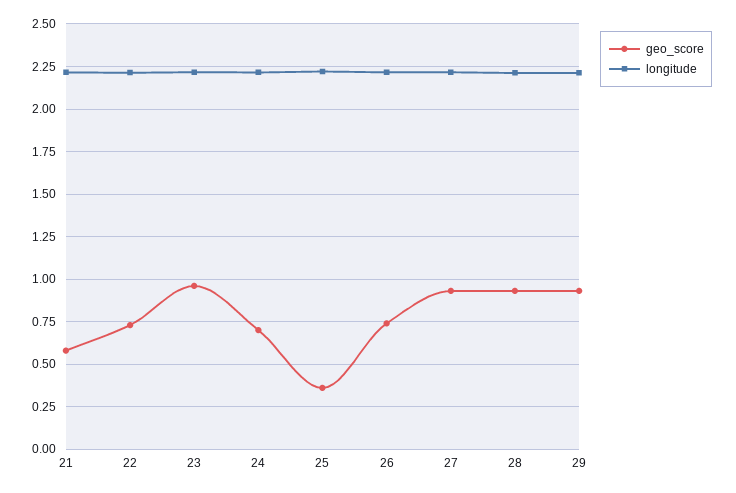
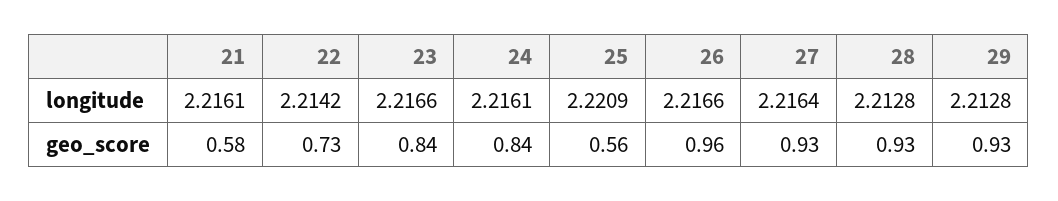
geo_score, 23: 0.95 -> 0.84
geo_score, 24: 0.7 -> 0.84
geo_score, 25: 0.35 -> 0.56
geo_score, 26: 0.75 -> 0.96

